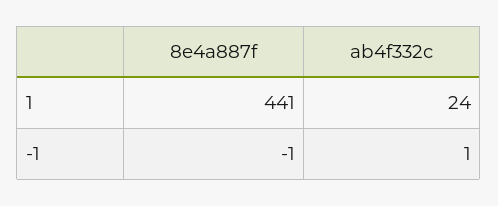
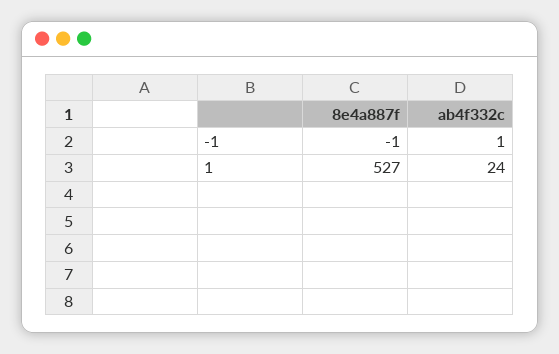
8e4a887f, 1: 441 -> 527

